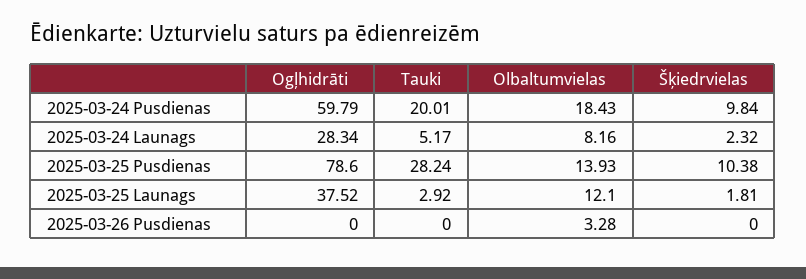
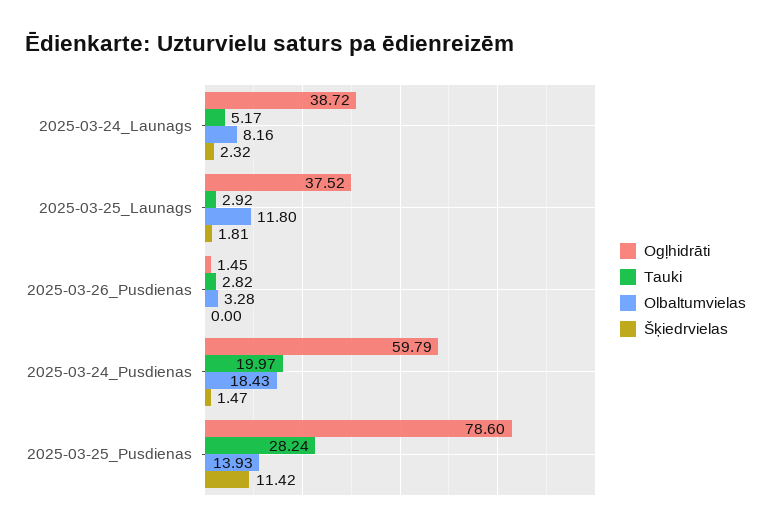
Tauki, 2025-03-24 Pusdienas: 20.01 -> 19.97
Šķiedrvielas, 2025-03-24 Pusdienas: 9.84 -> 1.47
Ogļhidrāti, 2025-03-24 Launags: 28.34 -> 38.72
Šķiedrvielas, 2025-03-25 Pusdienas: 10.38 -> 11.42
Olbaltumvielas, 2025-03-25 Launags: 12.1 -> 11.8
Ogļhidrāti, 2025-03-26 Pusdienas: 0 -> 1.45
Tauki, 2025-03-26 Pusdienas: 0 -> 2.82

